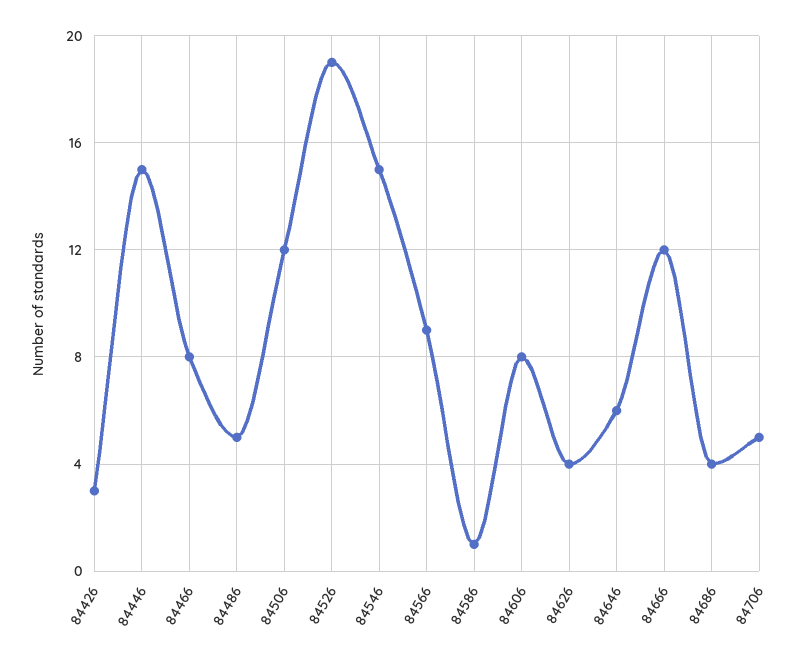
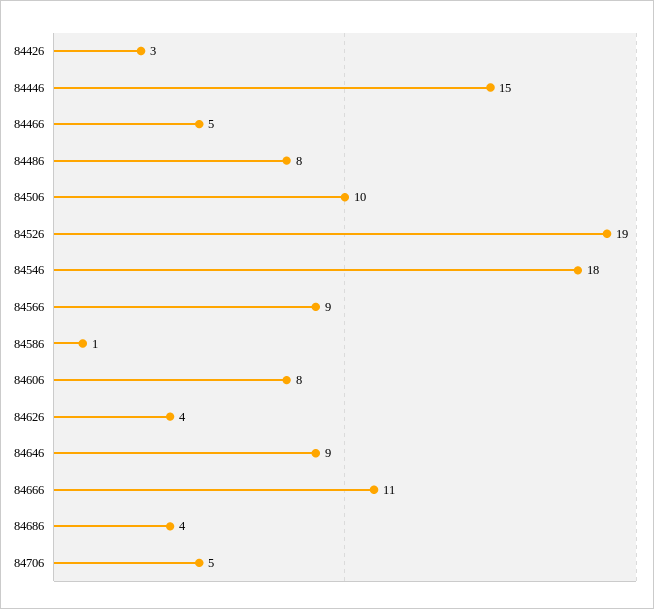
84466: 8 -> 5
84486: 5 -> 8
84506: 12 -> 10
84546: 15 -> 18
84646: 6 -> 9
84666: 12 -> 11

